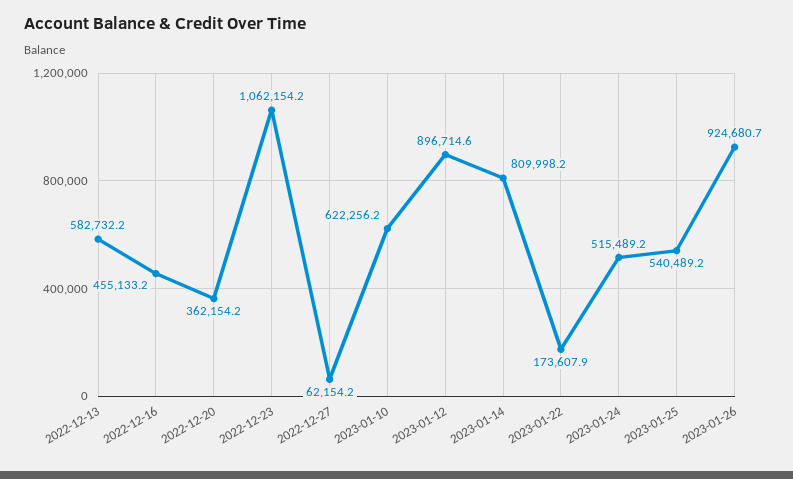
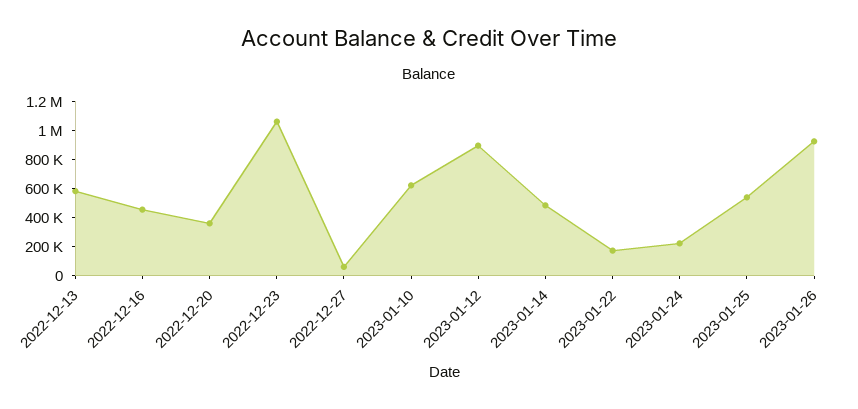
2023-01-14: 809998.2 -> 500000
2023-01-24: 515489.2 -> 200000

